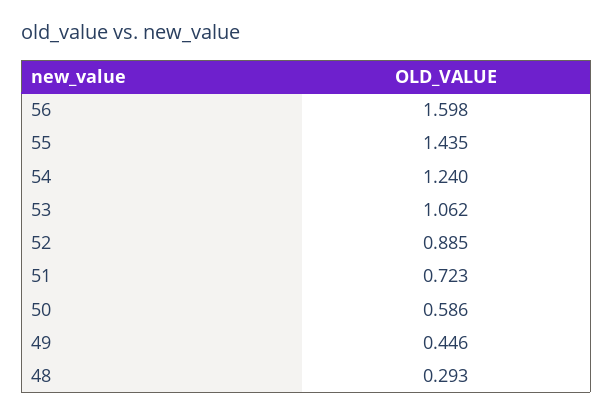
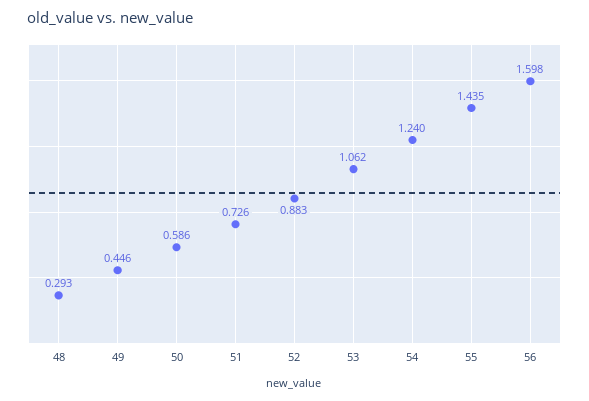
52: 0.885 -> 0.883
51: 0.723 -> 0.726

